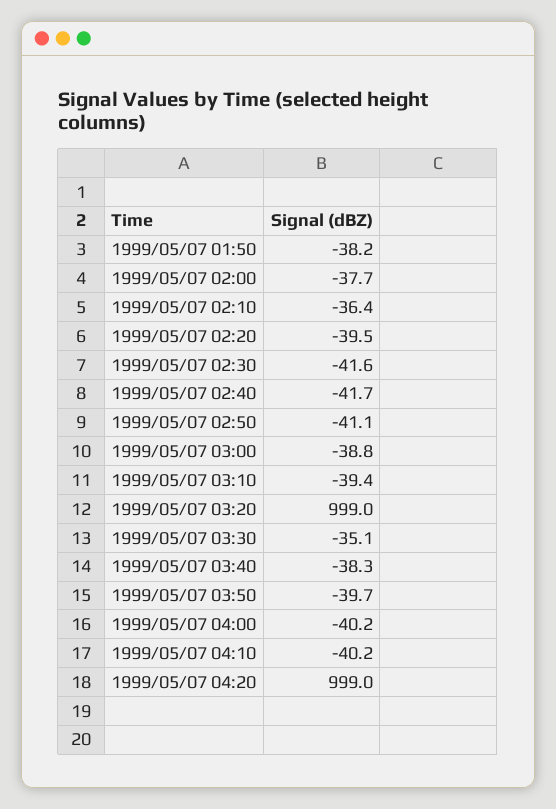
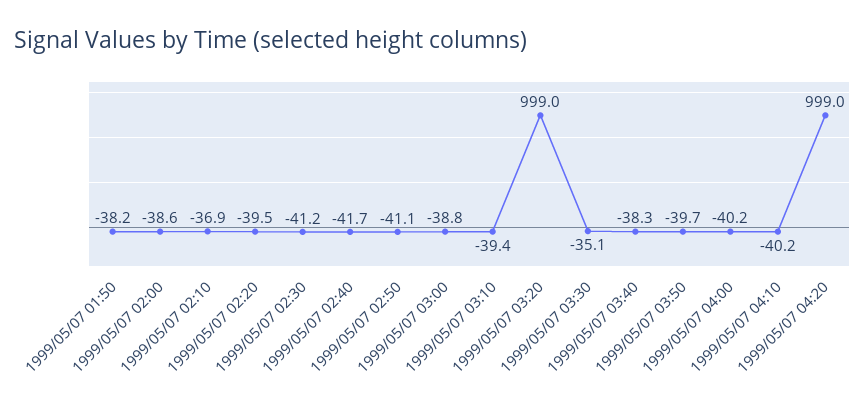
1999/05/07 02:00: -37.7 -> -38.6
1999/05/07 02:10: -36.4 -> -36.9
1999/05/07 02:30: -41.6 -> -41.2

